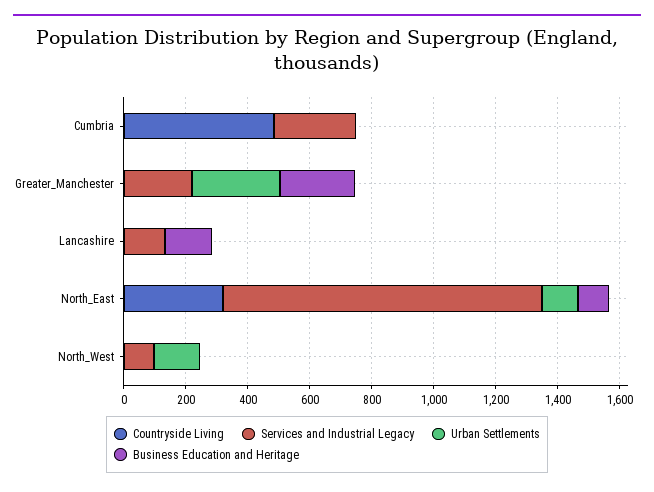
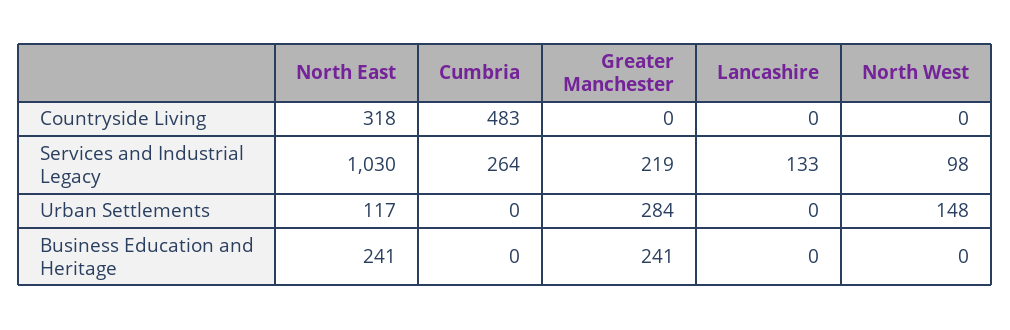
Business Education and Heritage, Lancashire: 150 -> 0
Business Education and Heritage, North_East: 100 -> 241

